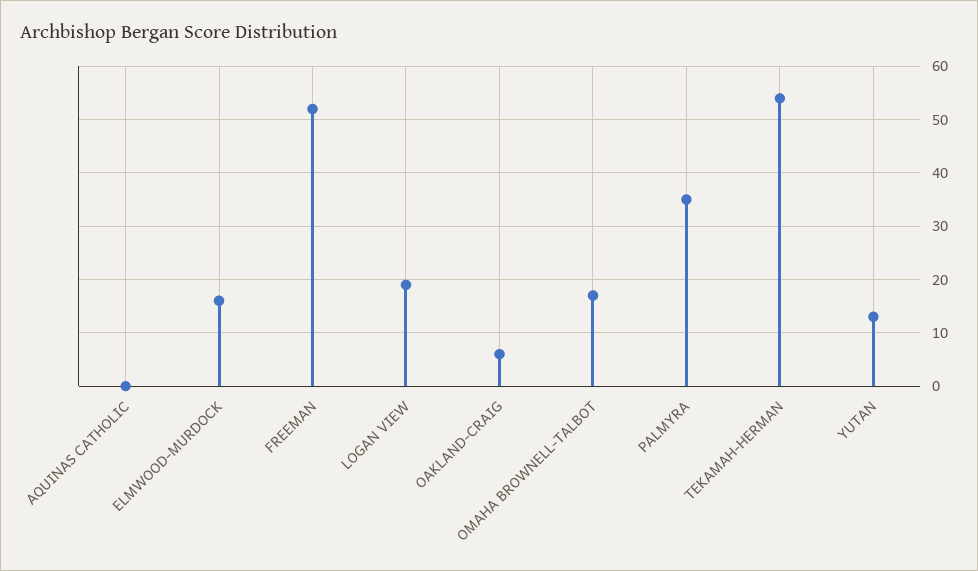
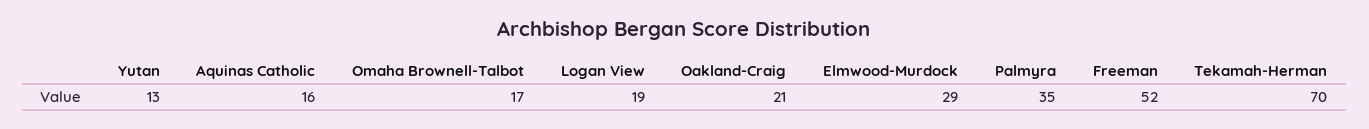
AQUINAS CATHOLIC: 0 -> 16
ELMWOOD-MURDOCK: 15 -> 29
OAKLAND-CRAIG: 5 -> 21
TEKAMAH-HERMAN: 55 -> 70

